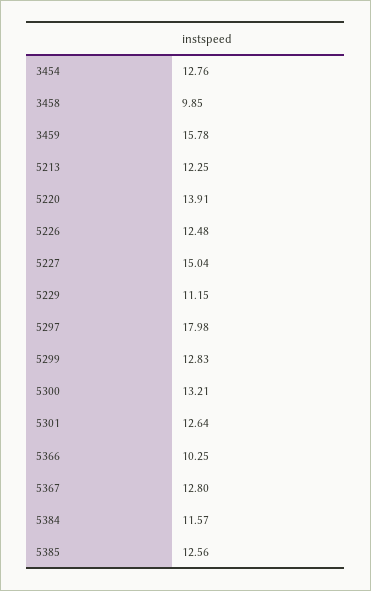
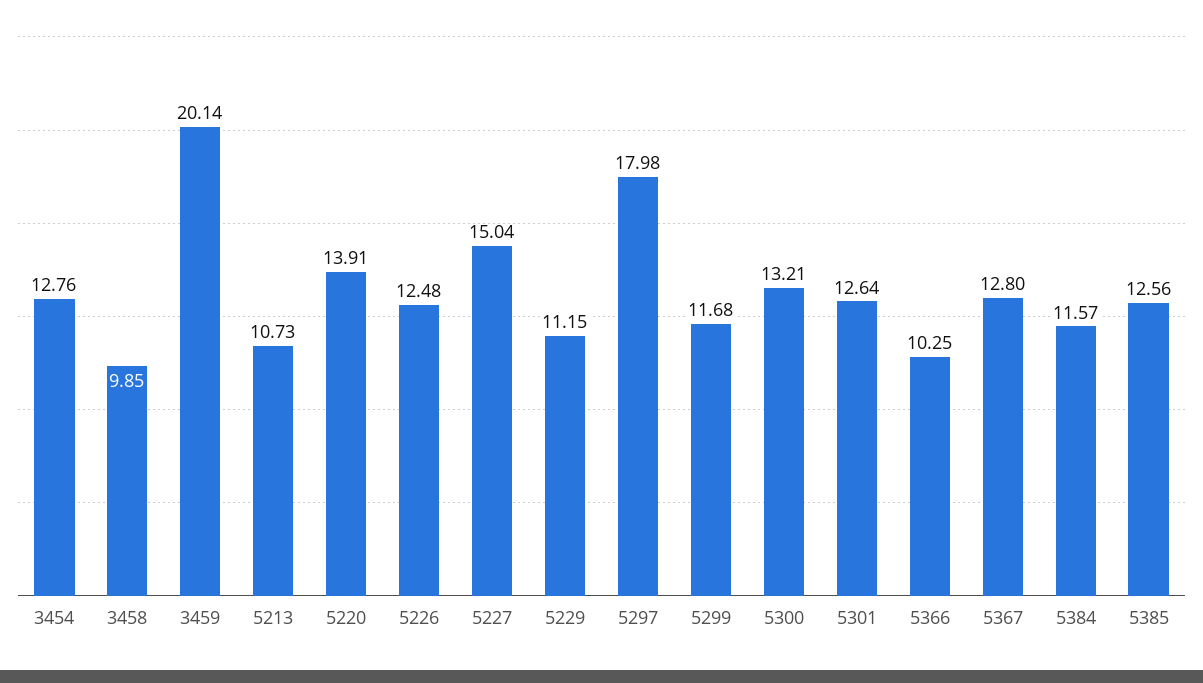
3459: 15.78 -> 20.14
5213: 12.25 -> 10.73
5299: 12.83 -> 11.68

